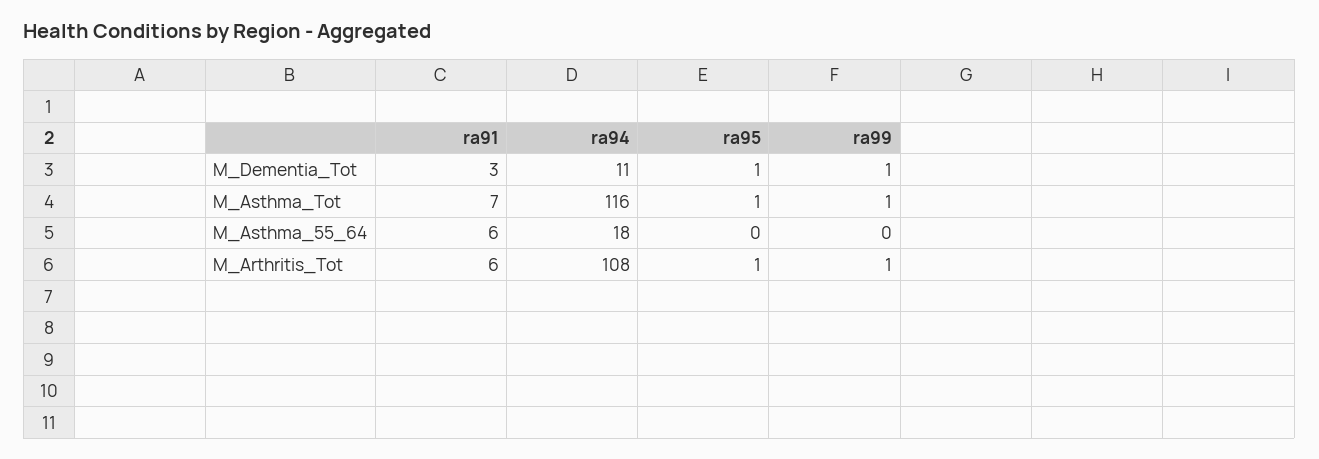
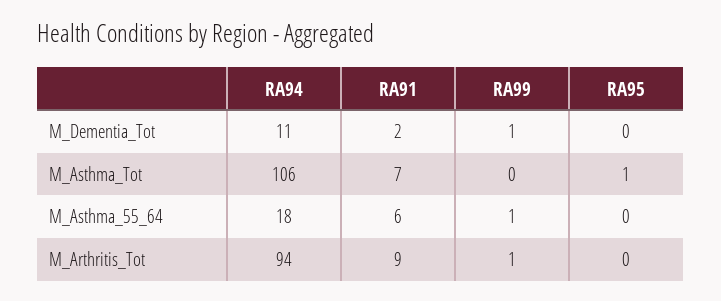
ra91, M_Dementia_Tot: 3 -> 2
ra95, M_Dementia_Tot: 1 -> 0
ra94, M_Asthma_Tot: 116 -> 106
ra99, M_Asthma_Tot: 1 -> 0
ra99, M_Asthma_55_64: 0 -> 1
ra91, M_Arthritis_Tot: 6 -> 9
ra94, M_Arthritis_Tot: 108 -> 94
ra95, M_Arthritis_Tot: 1 -> 0

